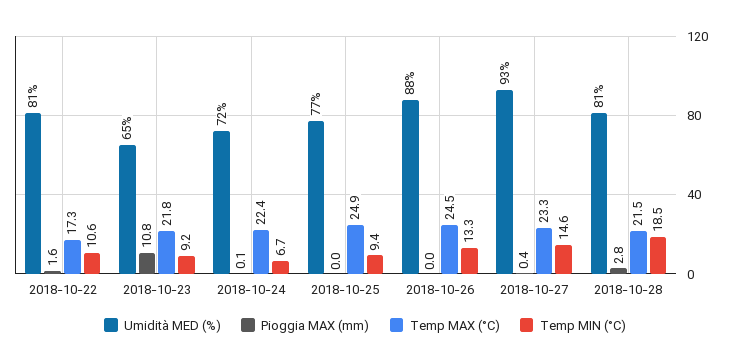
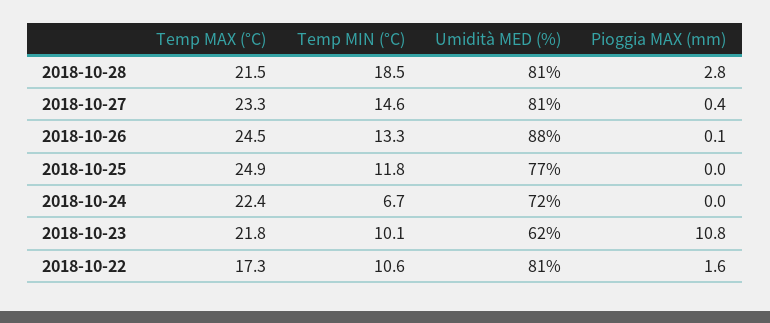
Umidità MED (%), 2018-10-23: 65 -> 62
Temp MIN (°C), 2018-10-23: 9.2 -> 10.1
Pioggia MAX (mm), 2018-10-24: 0.1 -> 0
Temp MIN (°C), 2018-10-25: 9.4 -> 11.8
Pioggia MAX (mm), 2018-10-26: 0 -> 0.1
Umidità MED (%), 2018-10-27: 93 -> 81

